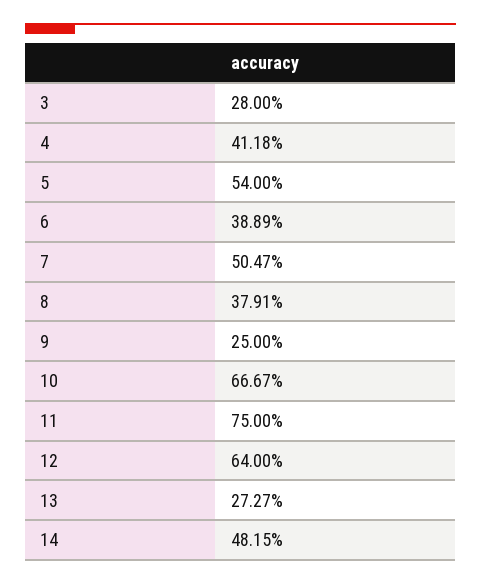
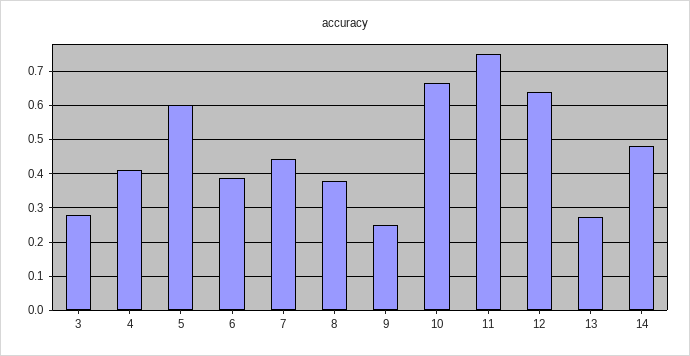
5: 0.54 -> 0.6
7: 0.5047 -> 0.44

